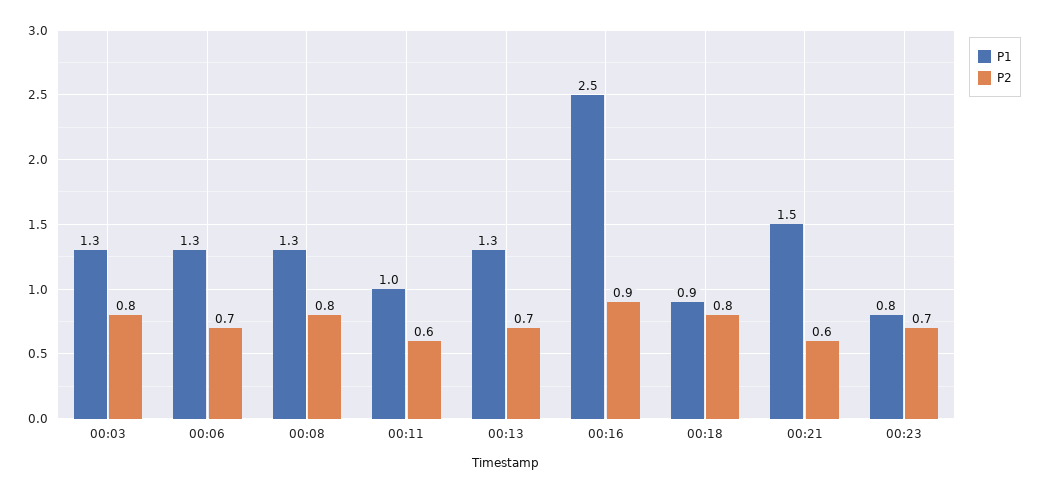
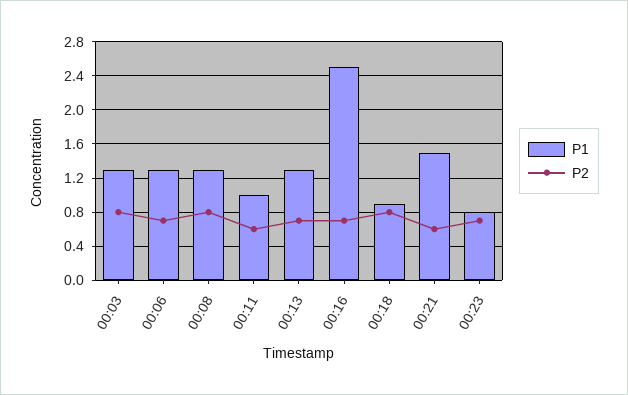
P2, 00:16: 0.9 -> 0.7

